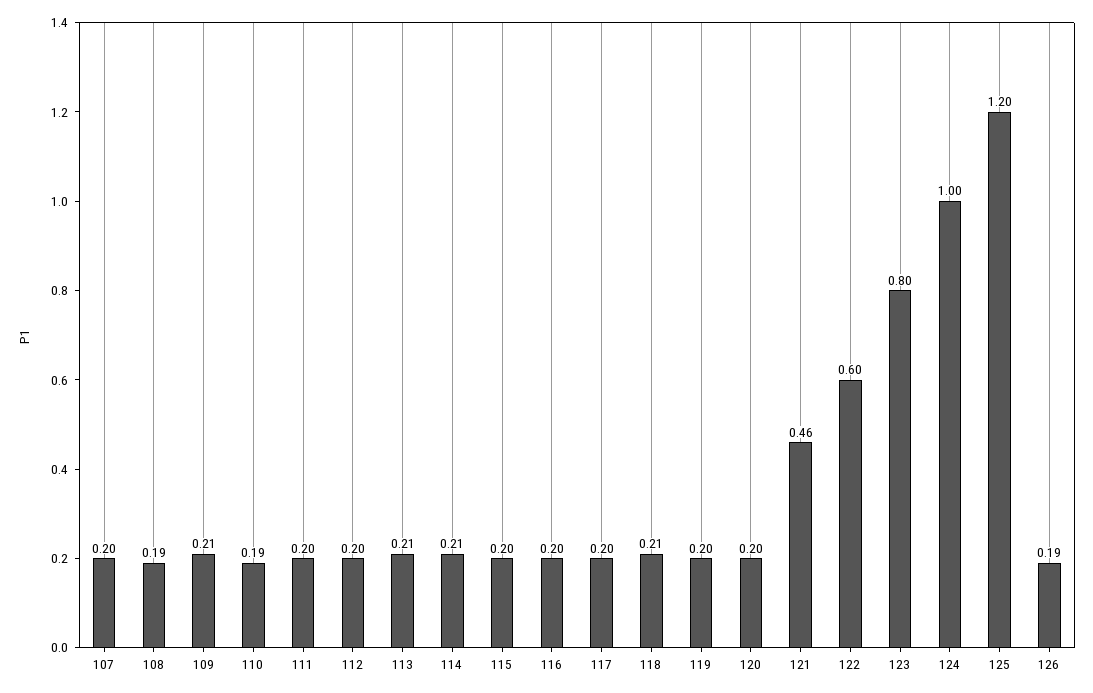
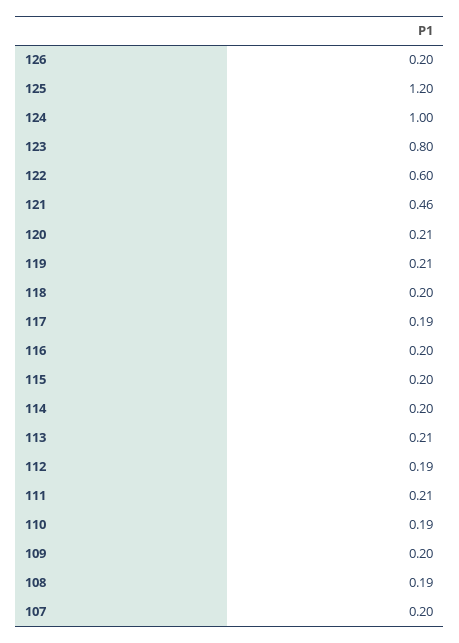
109: 0.21 -> 0.2
111: 0.2 -> 0.21
112: 0.2 -> 0.19
114: 0.21 -> 0.2
117: 0.2 -> 0.19
118: 0.21 -> 0.2
119: 0.2 -> 0.21
120: 0.2 -> 0.21
126: 0.19 -> 0.2

